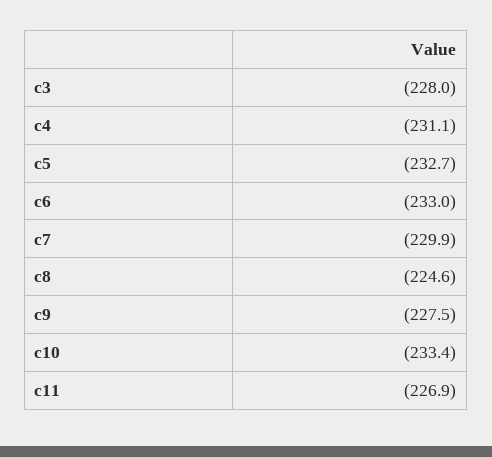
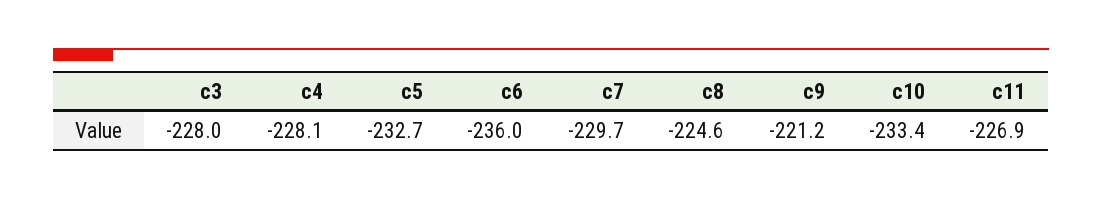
c4: -231.1 -> -228.1
c6: -233 -> -236
c7: -229.9 -> -229.7
c9: -227.5 -> -221.2

